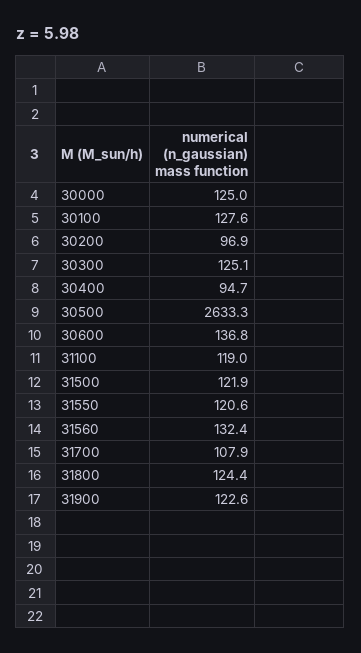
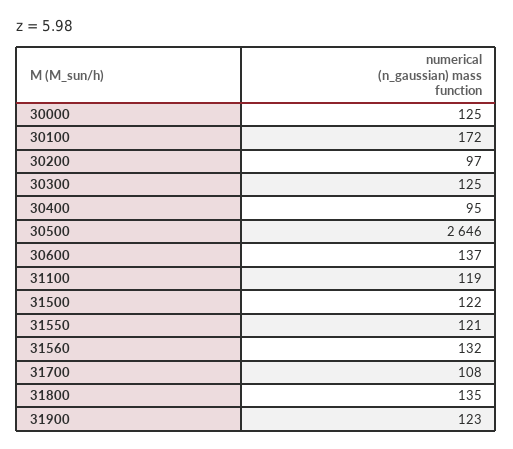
30100: 127.6 -> 172
30500: 2633.3 -> 2646
31800: 124.4 -> 135

